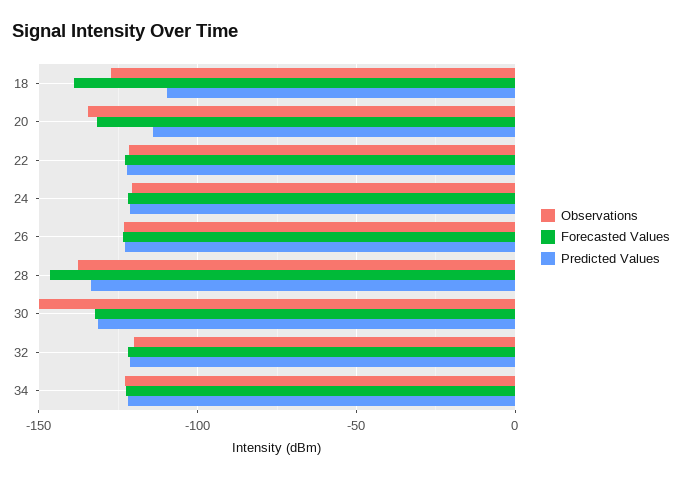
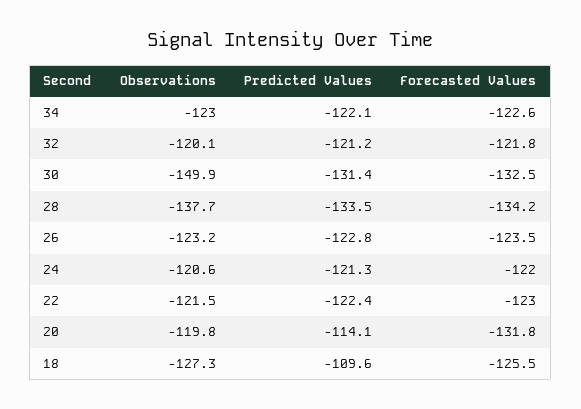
Forecasted Values, 18: -140 -> -125.5
Observations, 20: -135 -> -119.8
Forecasted Values, 28: -145 -> -134.2

